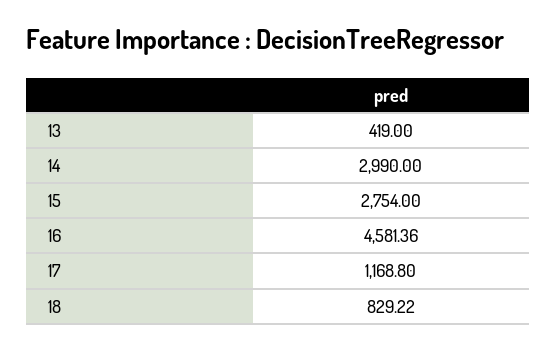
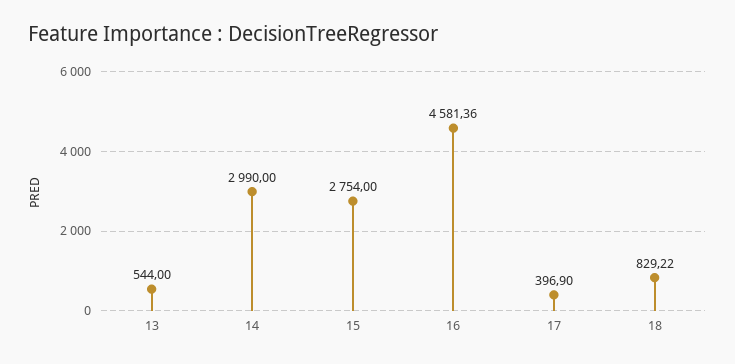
13: 419 -> 544
17: 1168.8 -> 396.9

